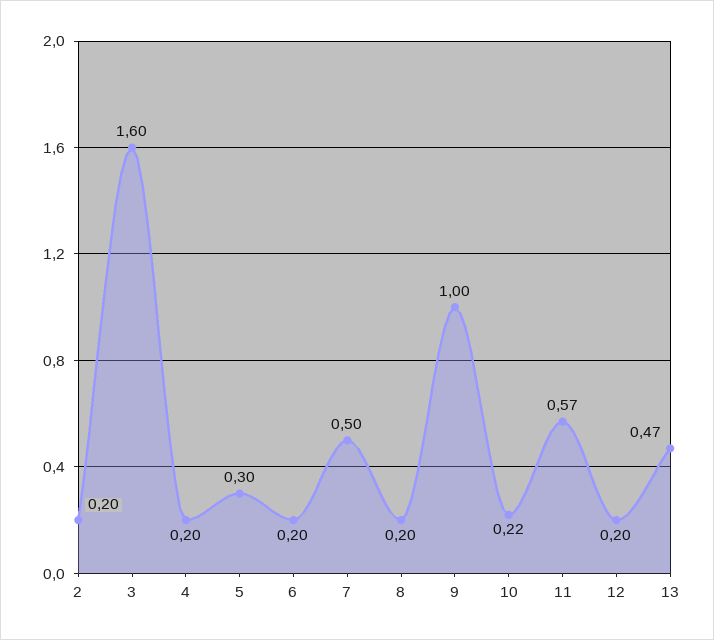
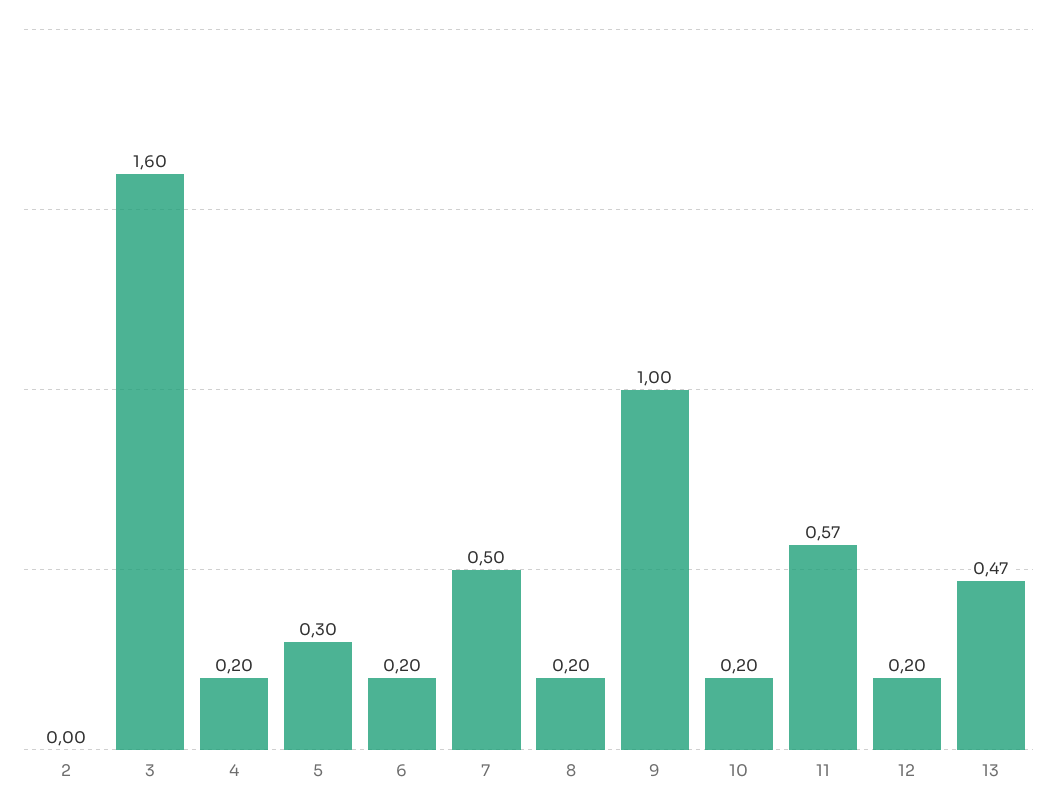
2: 0.2 -> 0
10: 0.22 -> 0.2

